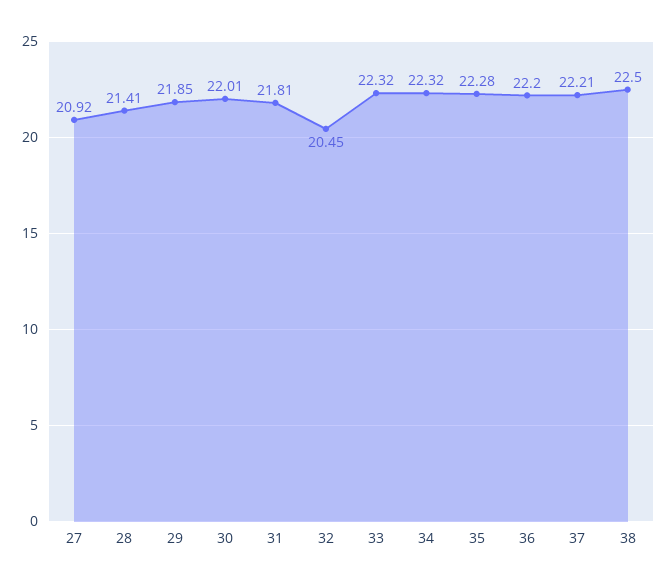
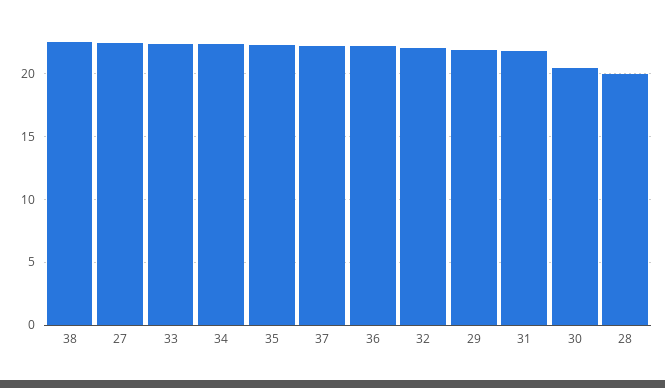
27: 20.92 -> 22.5
28: 21.41 -> 20
30: 22.01 -> 20.5
32: 20.45 -> 22

